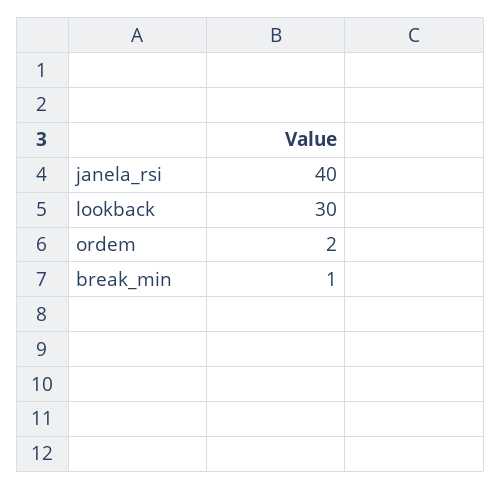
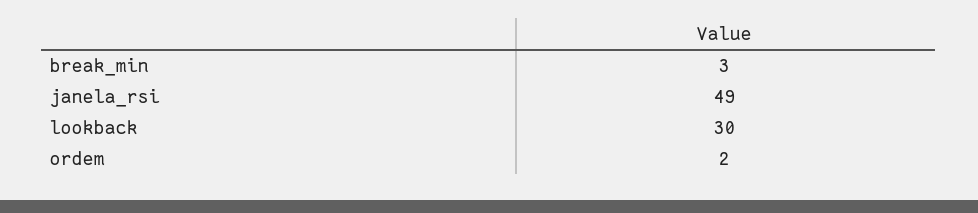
janela_rsi: 40 -> 49
break_min: 1 -> 3

